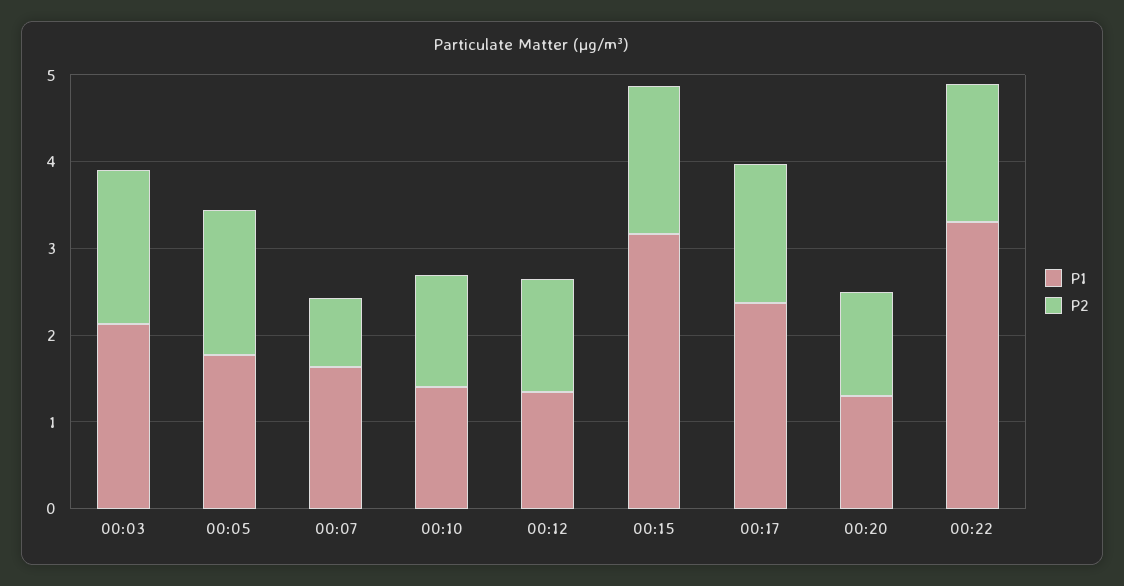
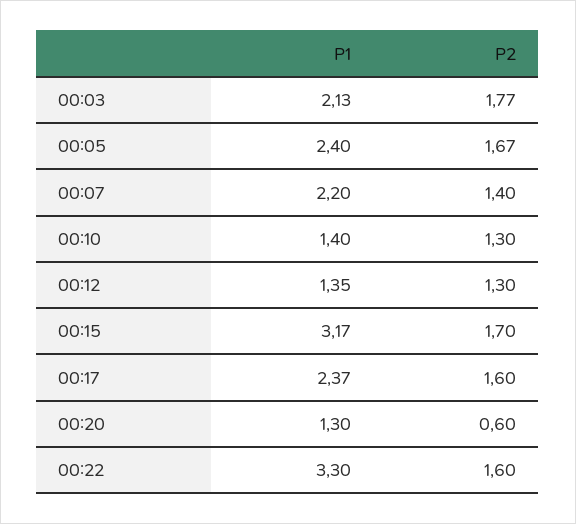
P1, 00:05: 1.8 -> 2.4
P1, 00:07: 1.6 -> 2.2
P2, 00:07: 0.8 -> 1.4
P2, 00:20: 1.2 -> 0.6

